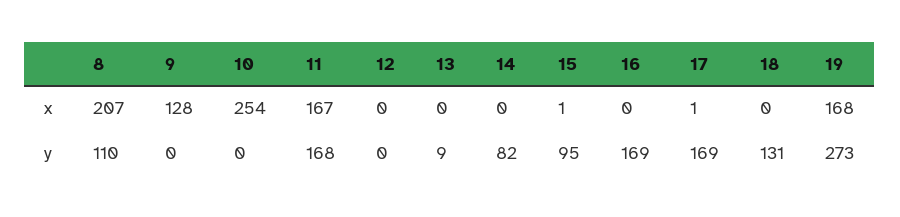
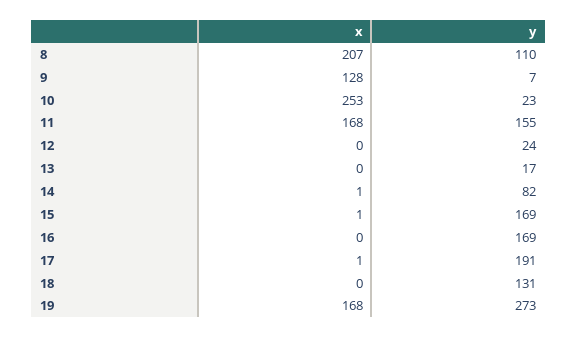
10, x: 254 -> 253
11, x: 167 -> 168
14, x: 0 -> 1
9, y: 0 -> 7
10, y: 0 -> 23
11, y: 168 -> 155
12, y: 0 -> 24
13, y: 9 -> 17
15, y: 95 -> 169
17, y: 169 -> 191

